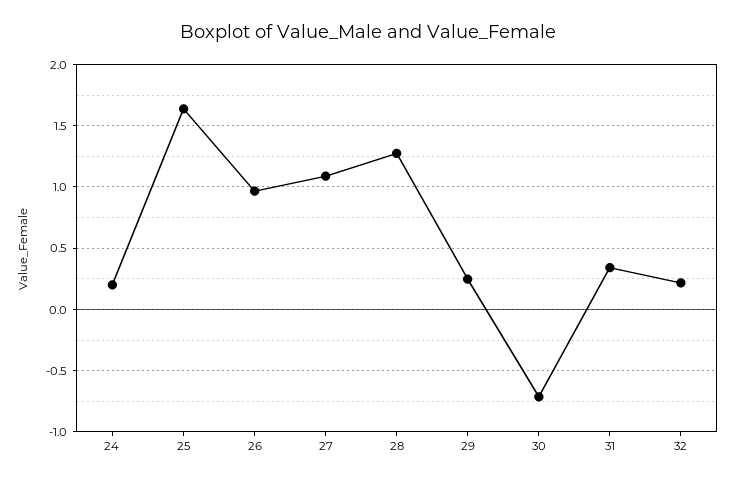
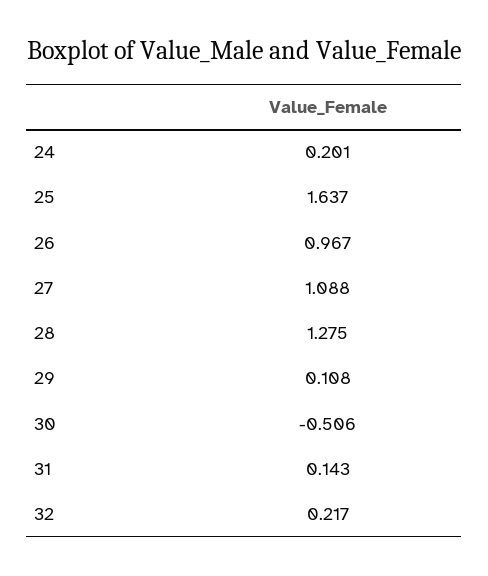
29: 0.25 -> 0.108
30: -0.7 -> -0.506
31: 0.35 -> 0.143

